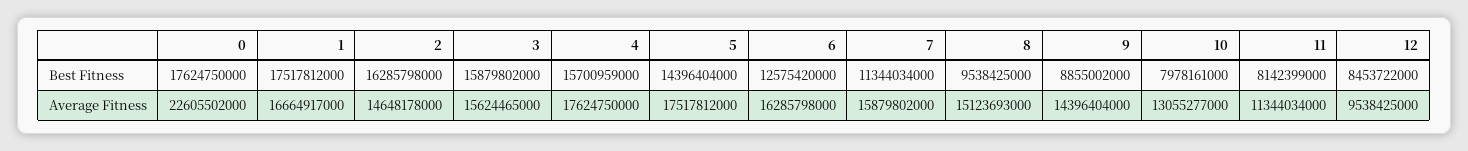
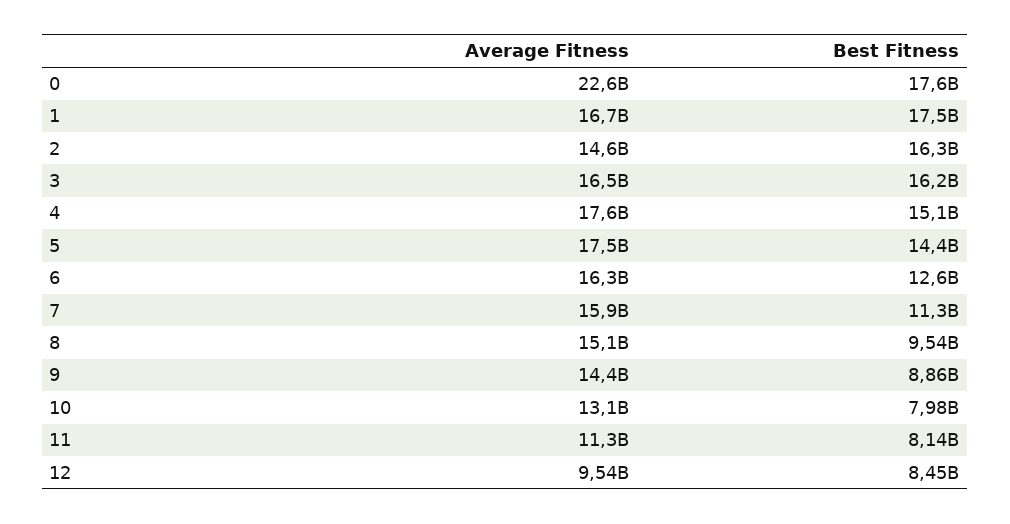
3, Best Fitness: 15879802000 -> 16200000000
4, Best Fitness: 15700959000 -> 15100000000
3, Average Fitness: 15624465000 -> 16500000000

